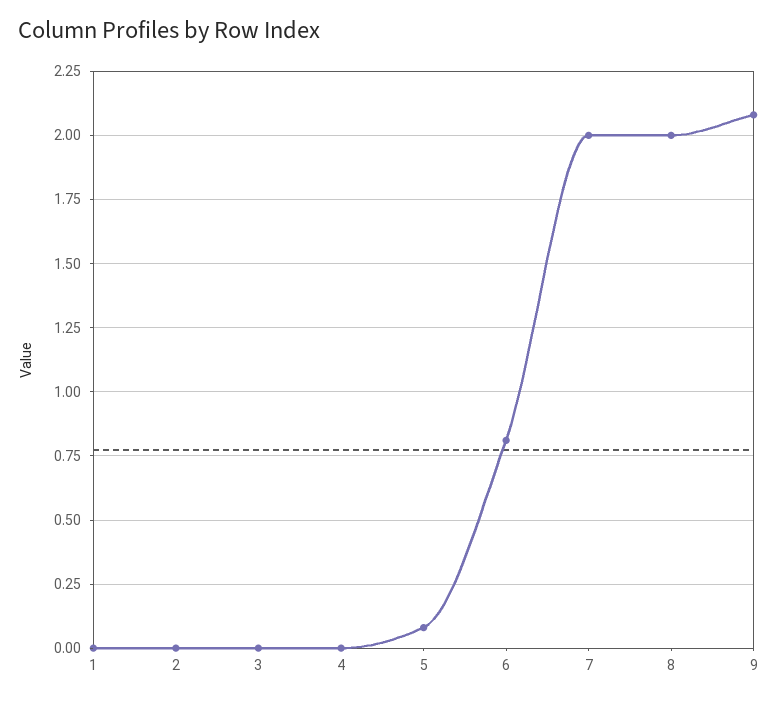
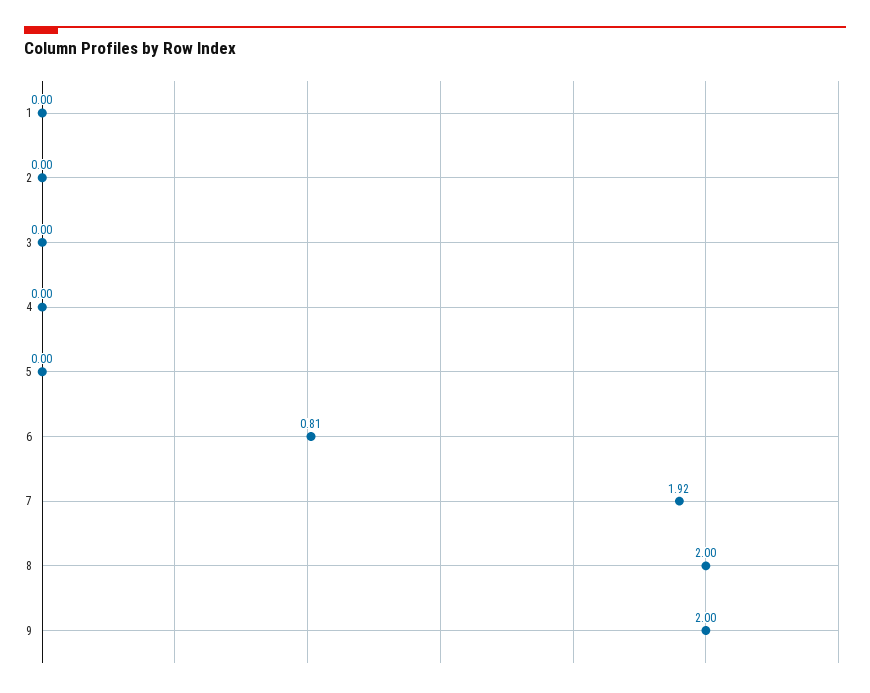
5: 0.075 -> 0
7: 2 -> 1.92
9: 2.075 -> 2

